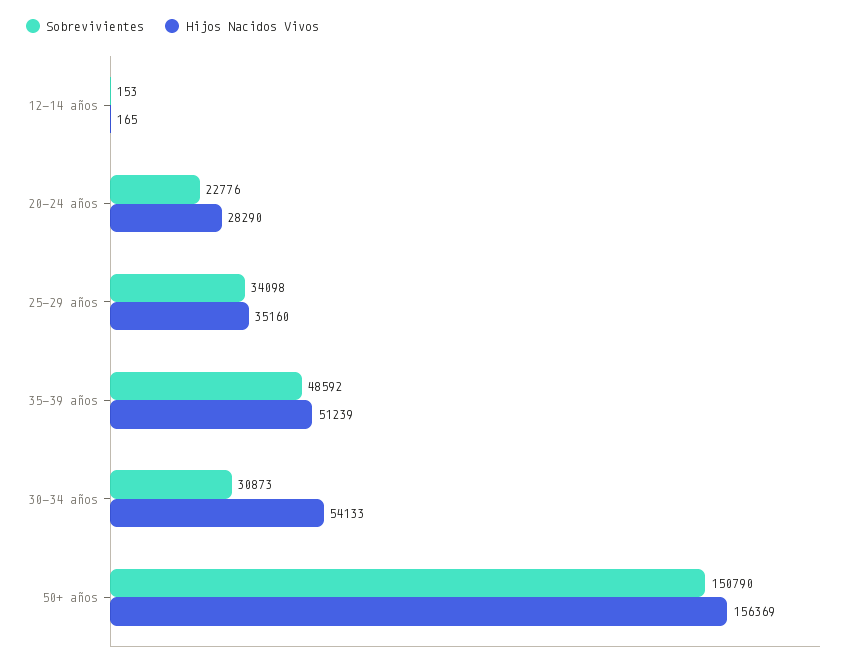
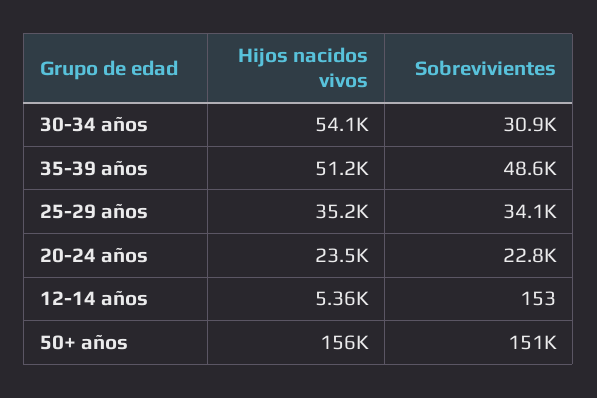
Hijos Nacidos Vivos, 12-14 años: 165 -> 5360
Hijos Nacidos Vivos, 20-24 años: 28290 -> 23500

